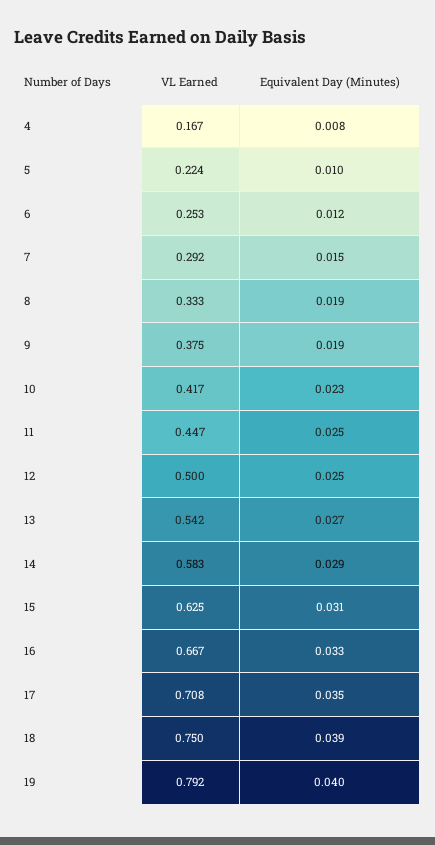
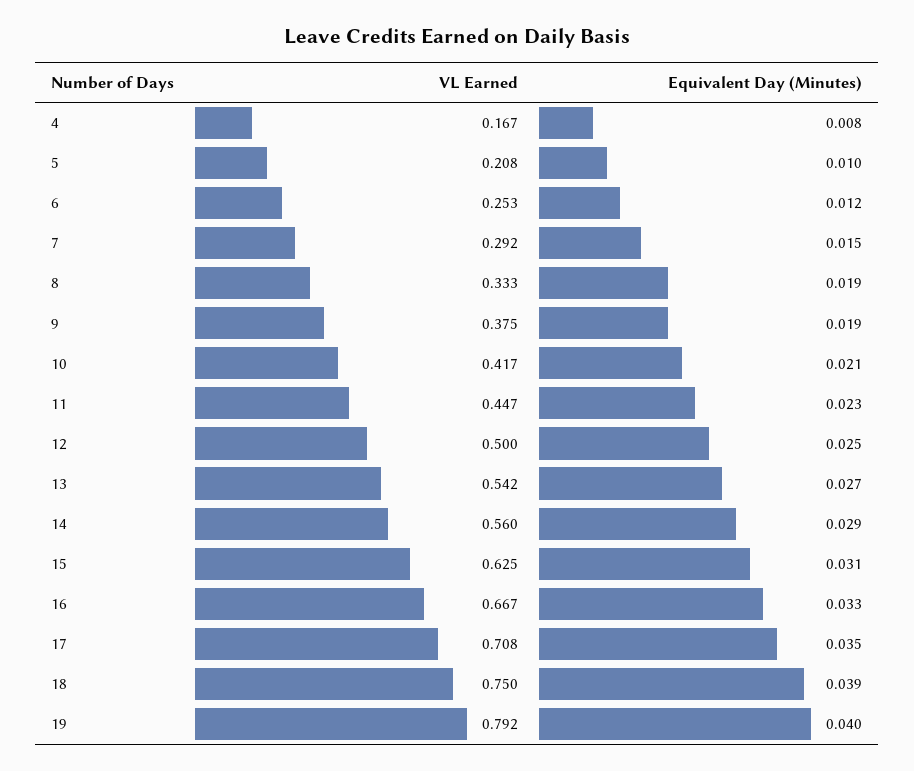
VL Earned, 5: 0.224 -> 0.208
Equivalent Day (Minutes), 10: 0.023 -> 0.021
Equivalent Day (Minutes), 11: 0.025 -> 0.023
VL Earned, 14: 0.583 -> 0.56

